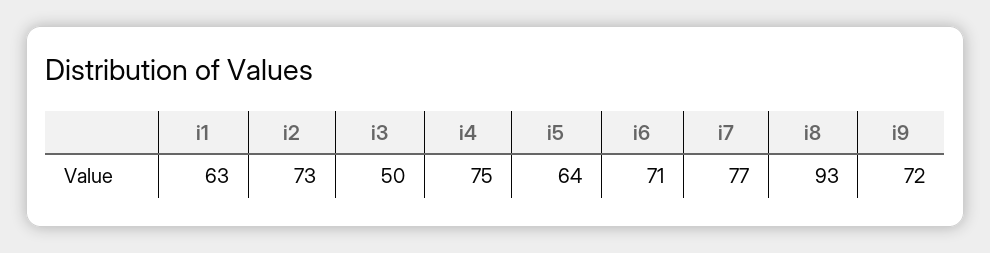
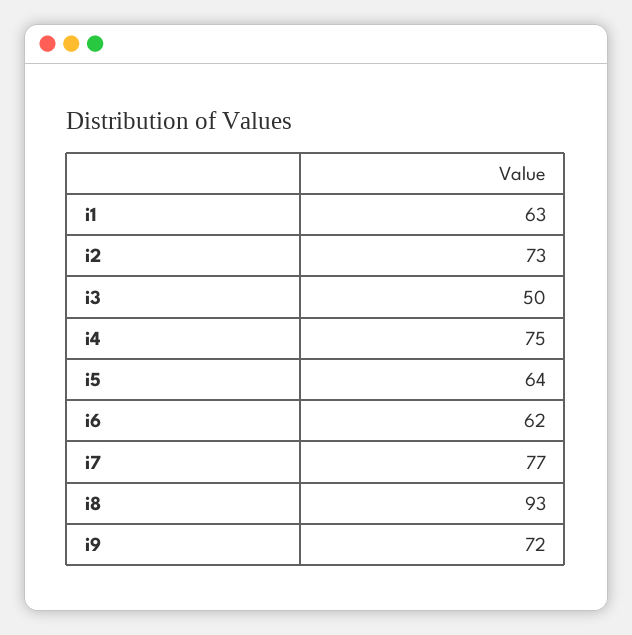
i6: 71 -> 62

